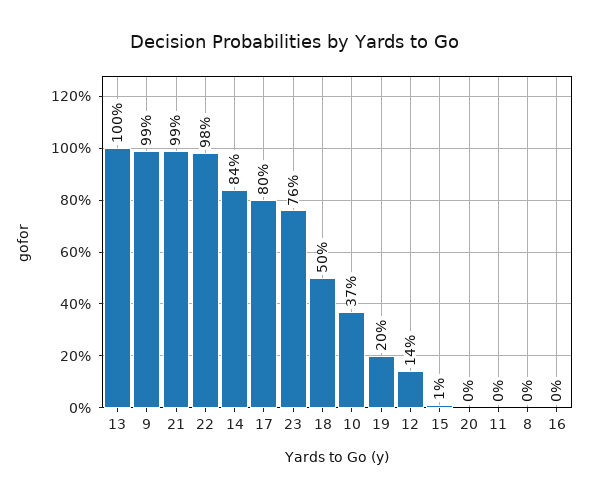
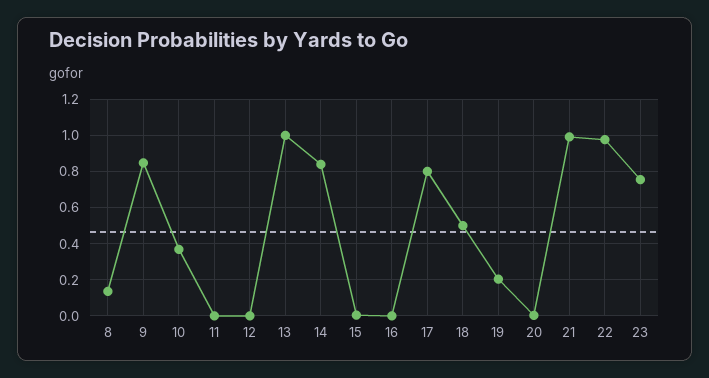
9: 0.99 -> 0.85
12: 0.14 -> 0
8: 0 -> 0.15

